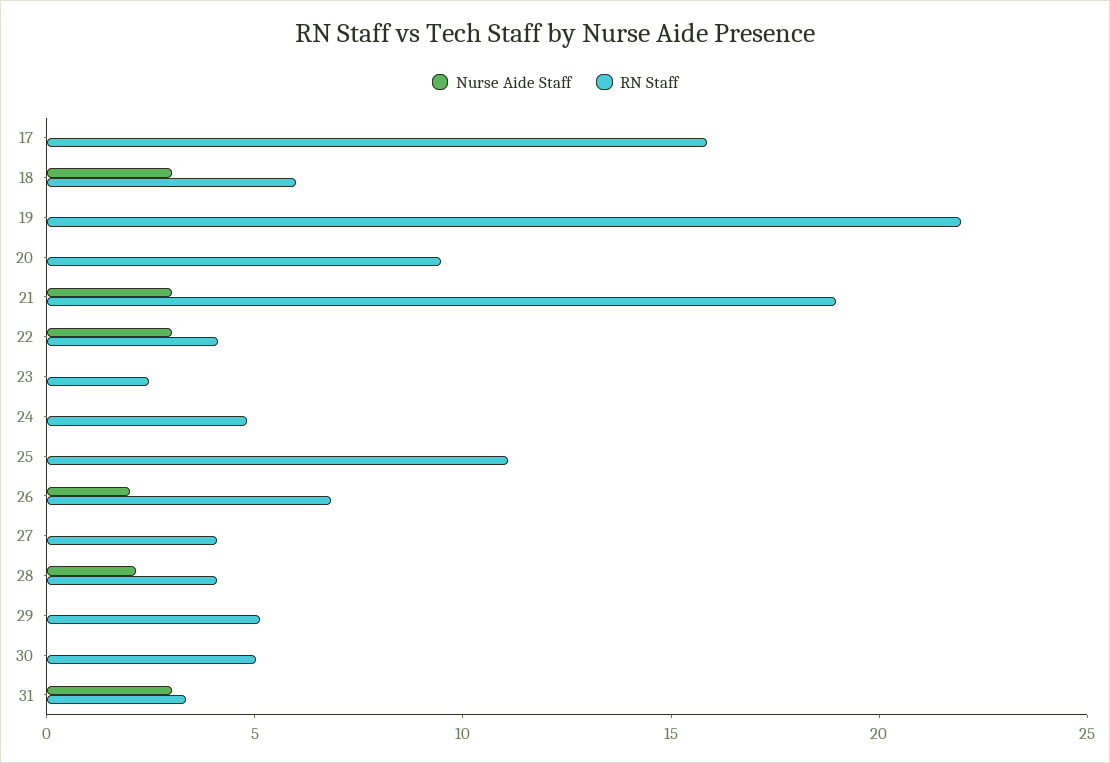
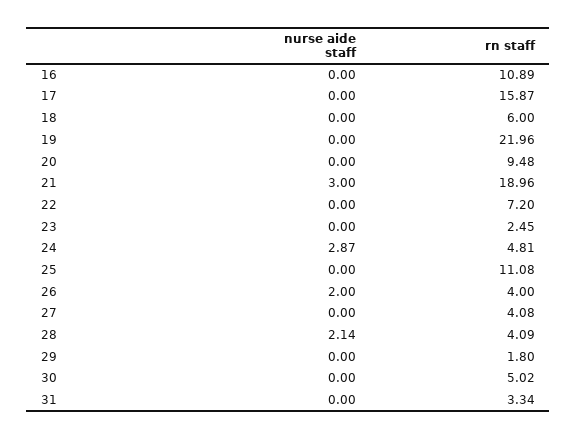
Nurse Aide Staff, 18: 3 -> 0
Nurse Aide Staff, 22: 3 -> 0
RN Staff, 22: 4 -> 7.2
Nurse Aide Staff, 24: 0 -> 2.87
RN Staff, 26: 7 -> 4
RN Staff, 29: 5 -> 1.8
Nurse Aide Staff, 31: 3 -> 0
Nurse Aide Staff, 16: none -> 0
RN Staff, 16: none -> 10.89

